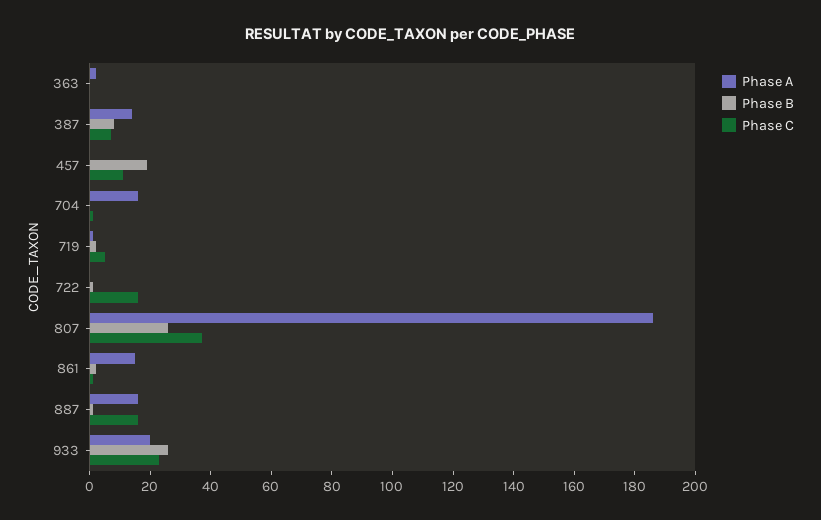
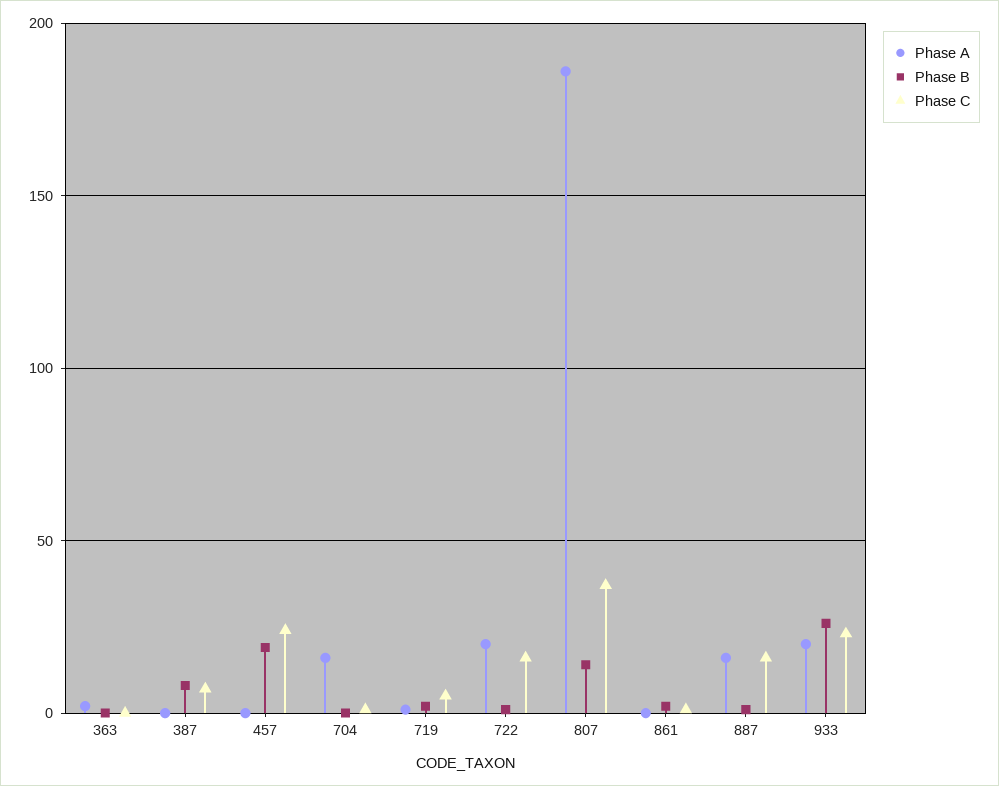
Phase A, 387: 15 -> 0
Phase C, 457: 10 -> 25
Phase A, 722: 0 -> 20
Phase B, 807: 25 -> 15
Phase A, 861: 15 -> 0

